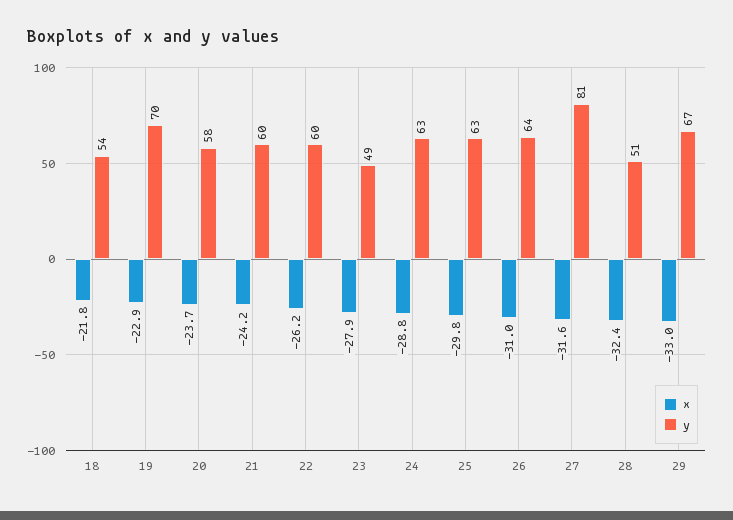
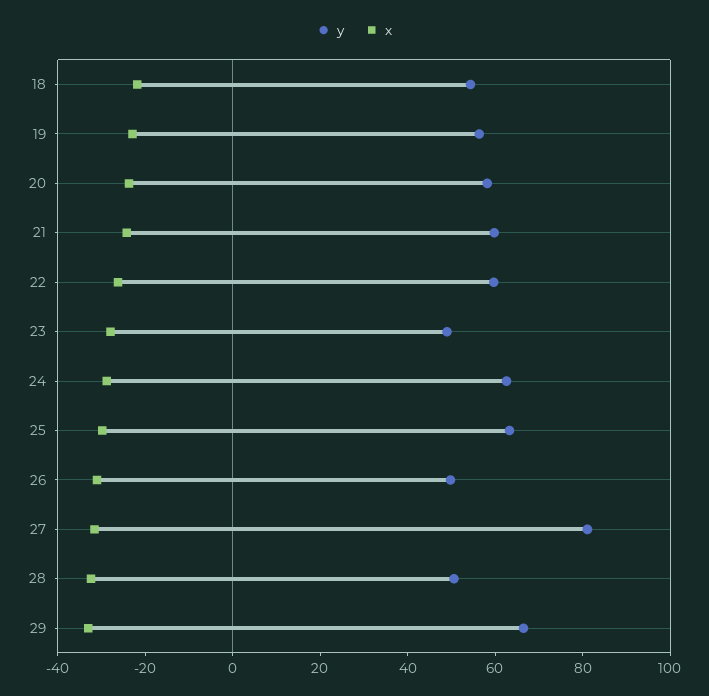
y, 19: 70 -> 55
y, 26: 64 -> 50

